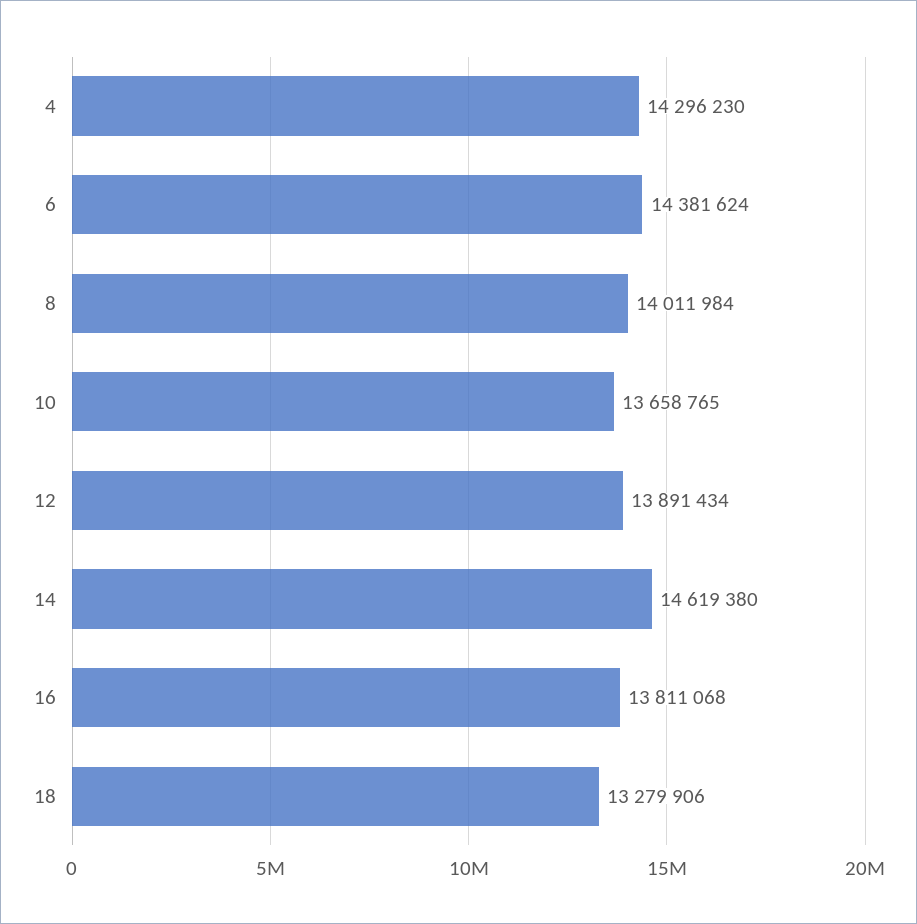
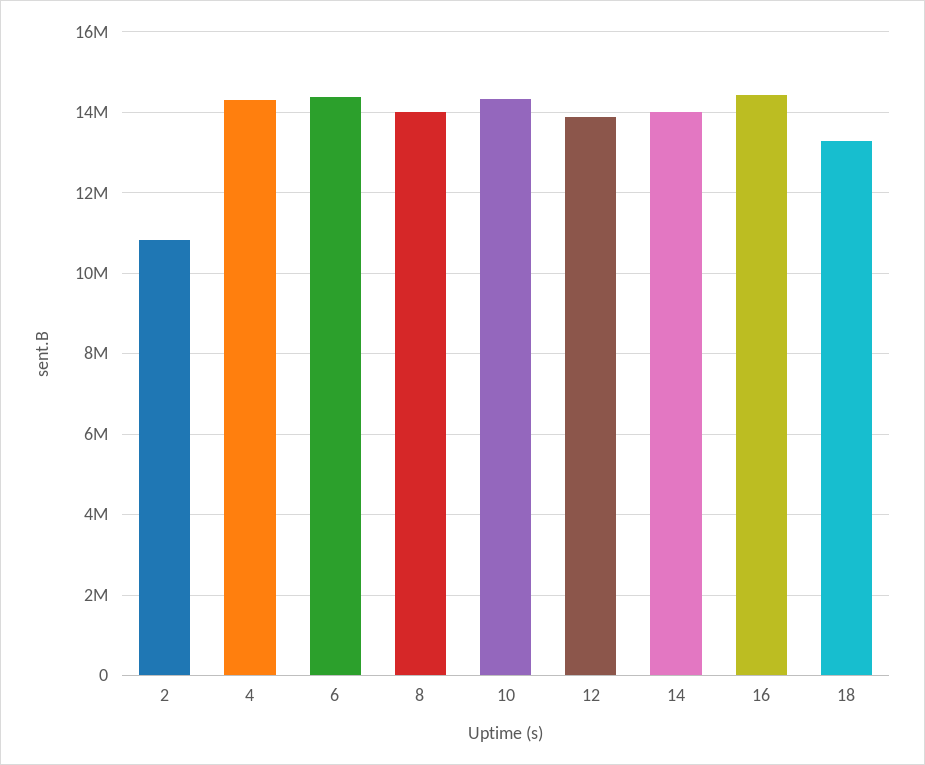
10: 13658765 -> 14400000
14: 14619380 -> 14000000
16: 13811068 -> 14400000
2: none -> 10800000

